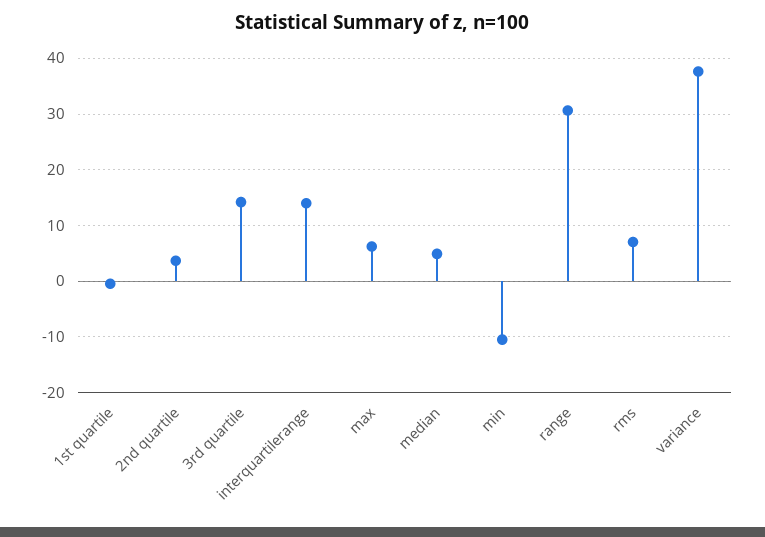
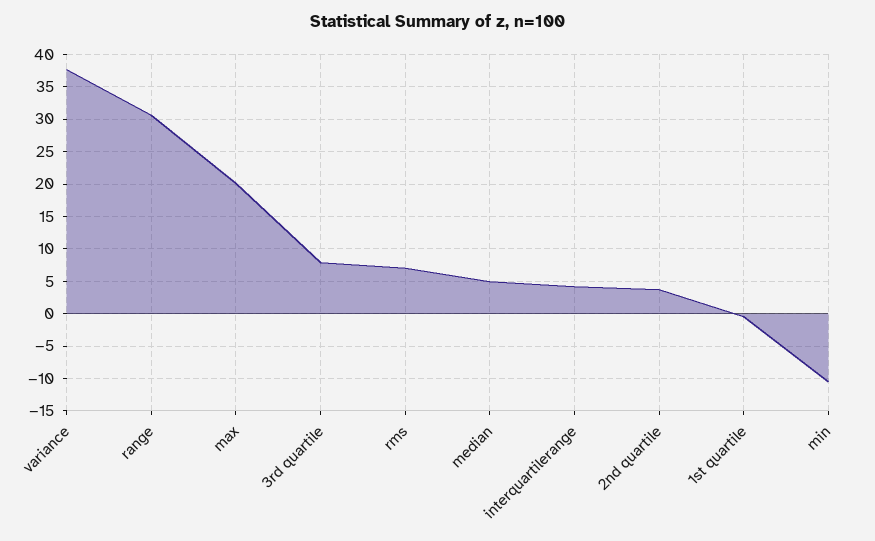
3rd quartile: 14 -> 8
interquartilerange: 14 -> 4
max: 6 -> 20

